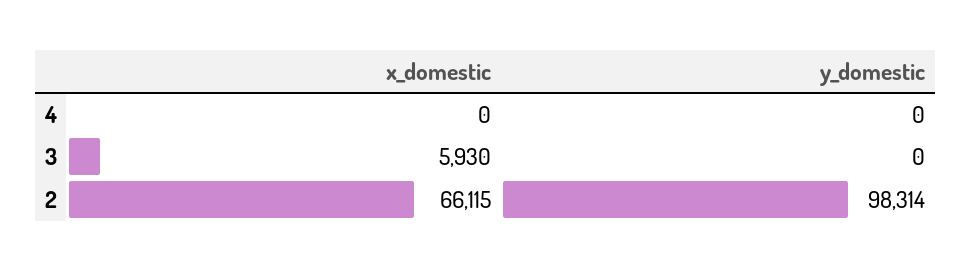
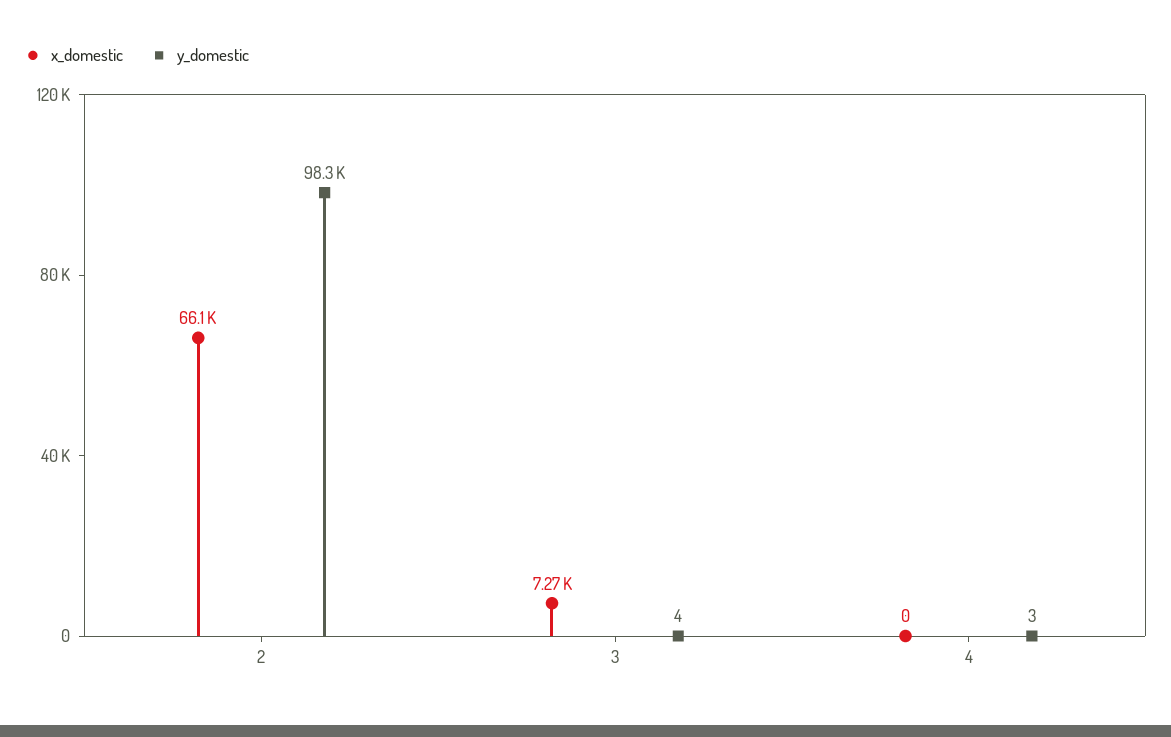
y_domestic, 4: 0 -> 3
x_domestic, 3: 5930 -> 7270
y_domestic, 3: 0 -> 4

